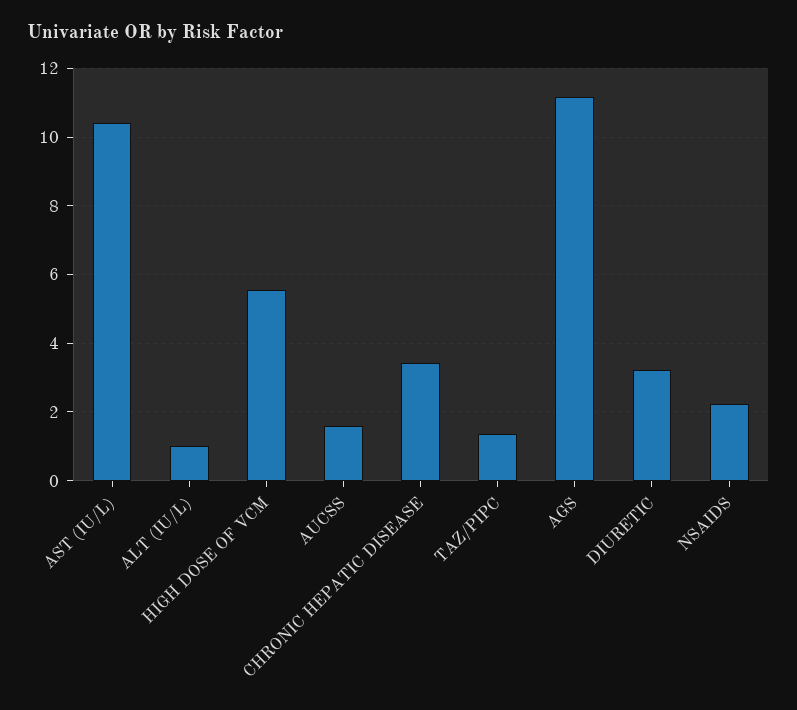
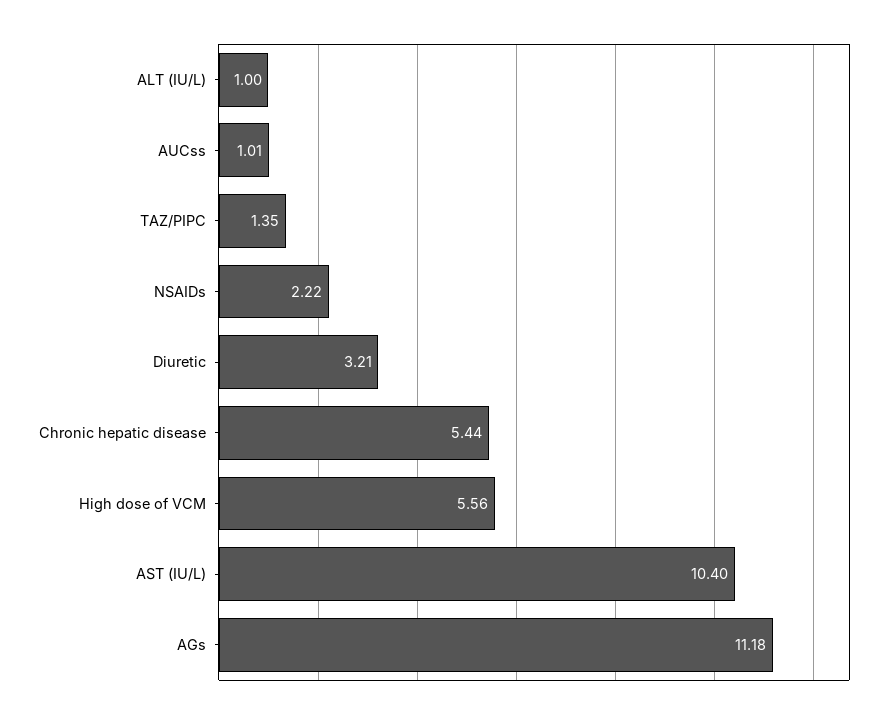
AUCSS: 1.6 -> 1.01
CHRONIC HEPATIC DISEASE: 3.4 -> 5.44

